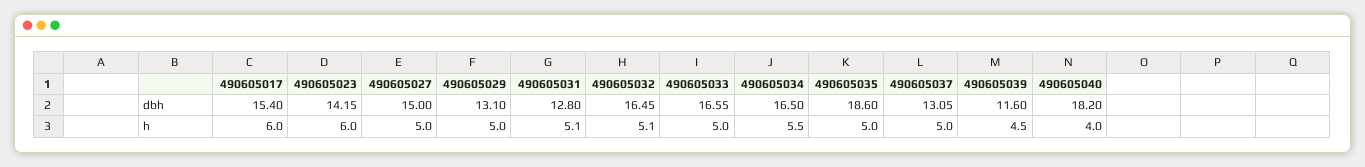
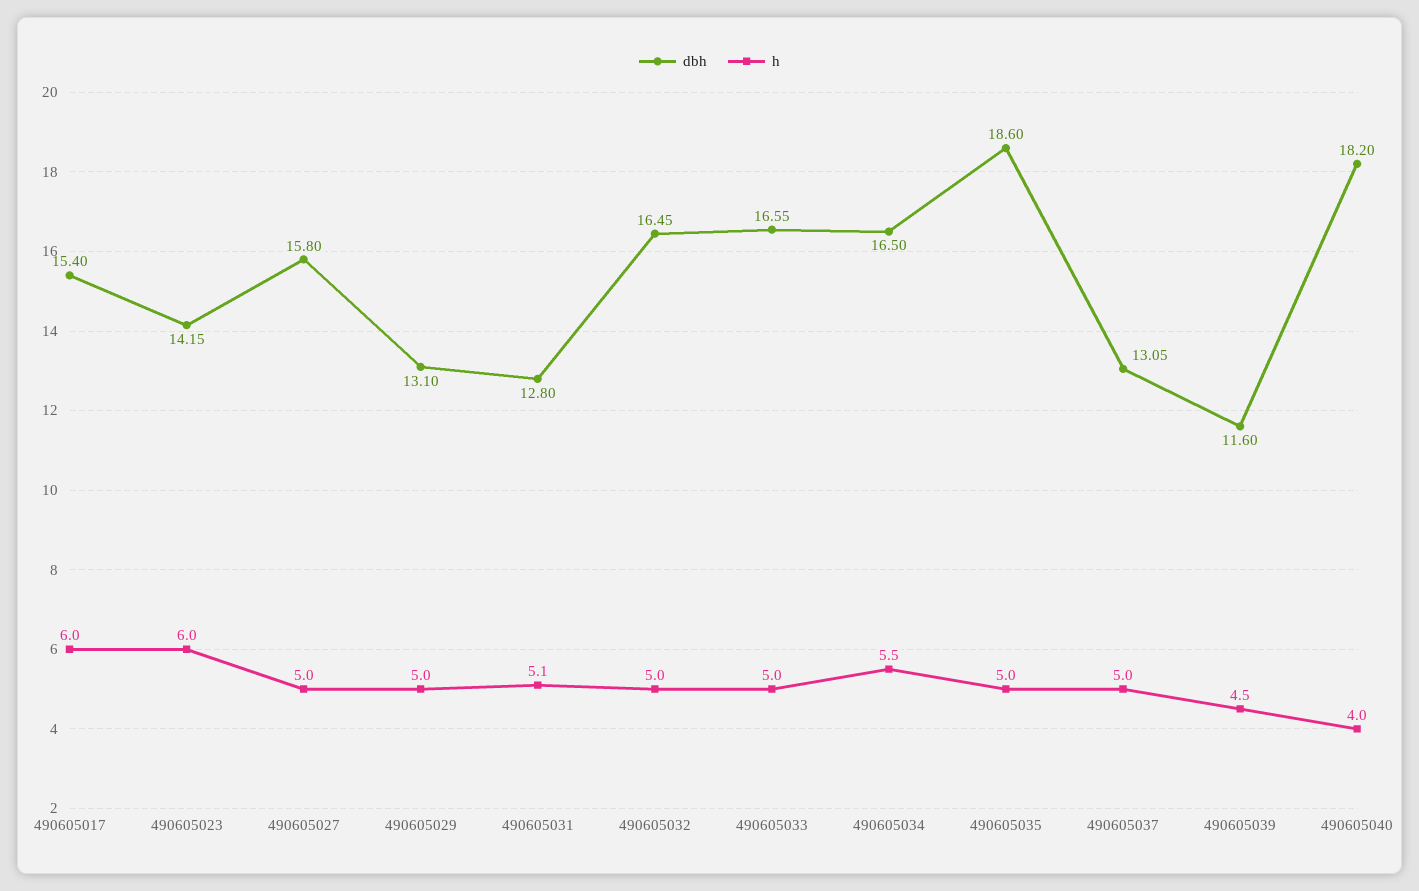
dbh, 490605027: 15 -> 15.8
h, 490605032: 5.1 -> 5

